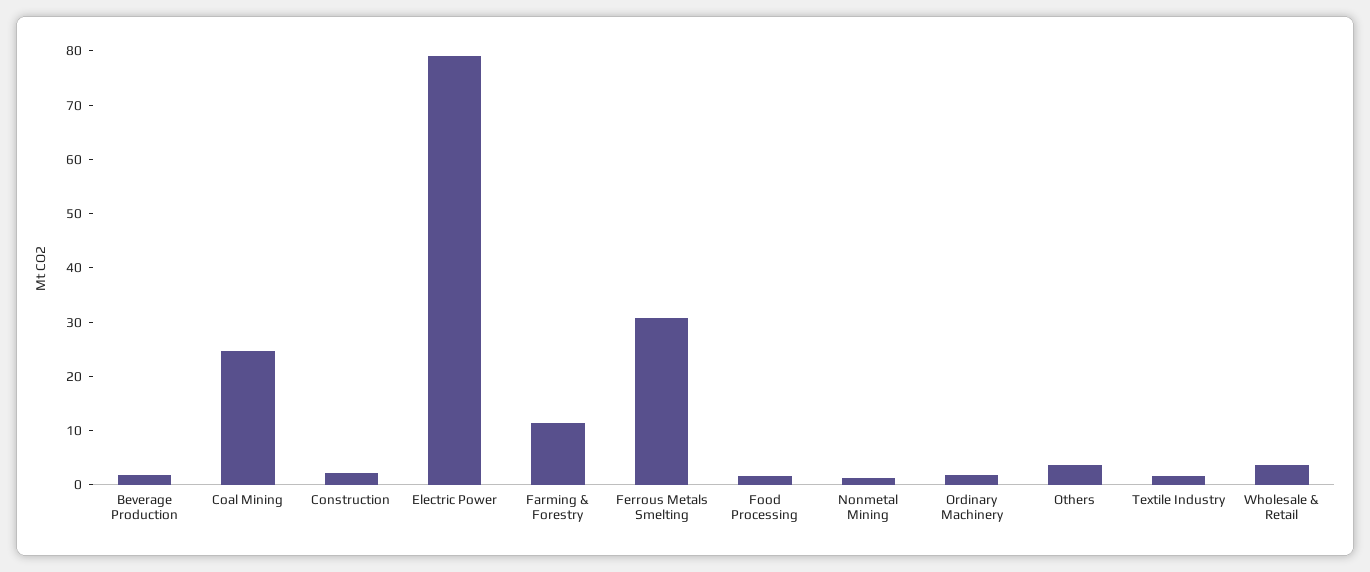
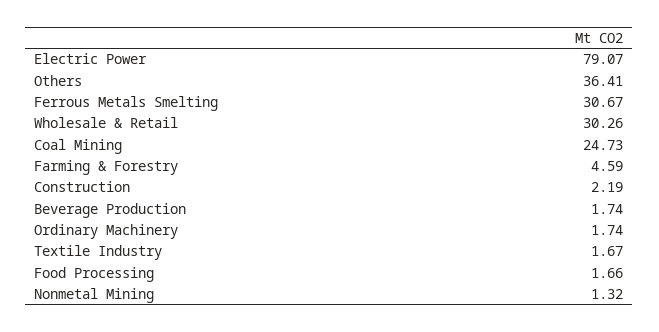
Farming & Forestry: 12 -> 4.59
Others: 4 -> 36.41
Wholesale & Retail: 4 -> 30.26

